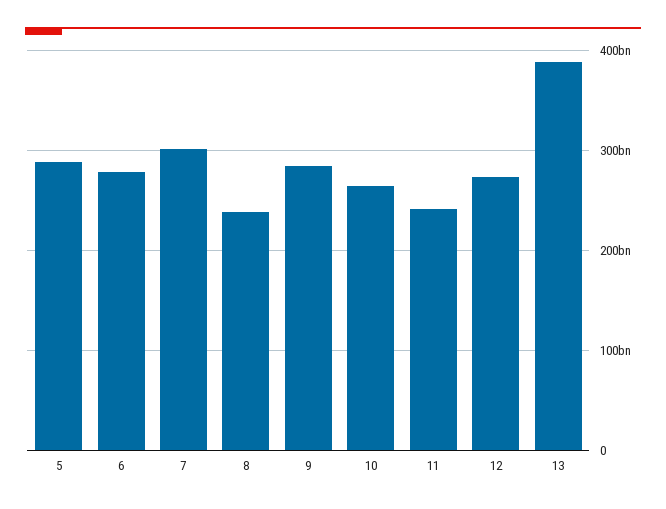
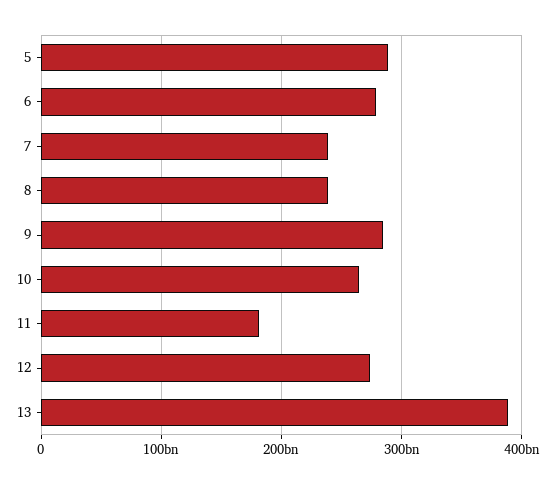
7: 300000000000 -> 240000000000
11: 240000000000 -> 180000000000

